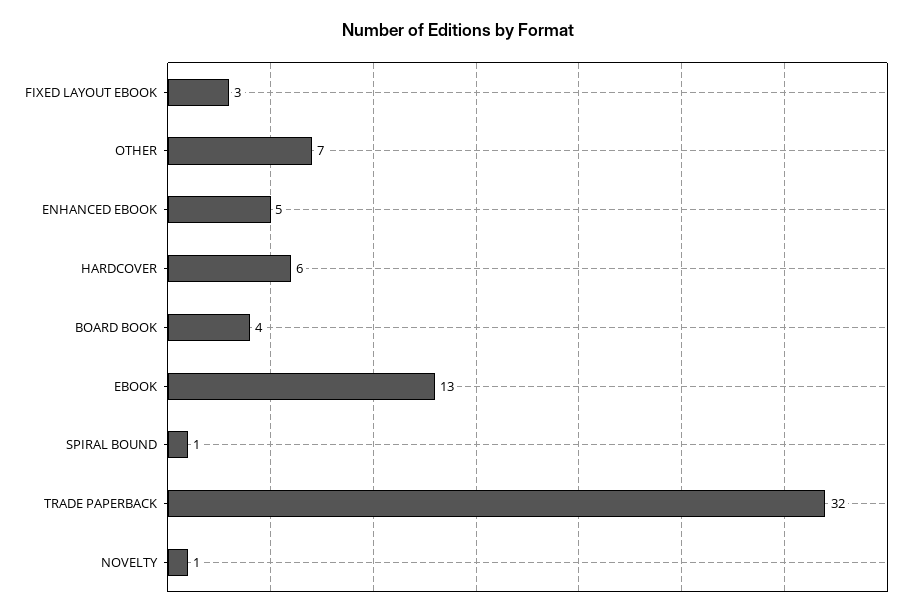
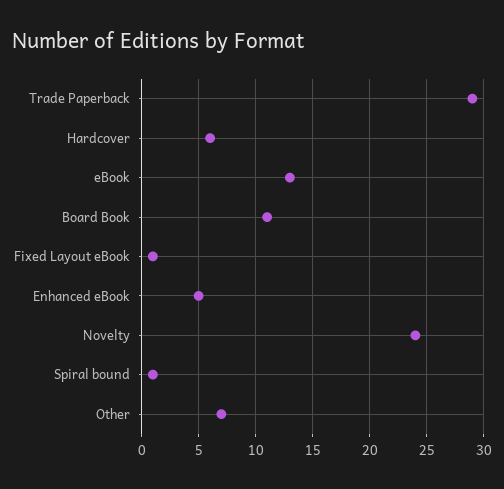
FIXED LAYOUT EBOOK: 3 -> 1
BOARD BOOK: 4 -> 11
TRADE PAPERBACK: 32 -> 29
NOVELTY: 1 -> 24

